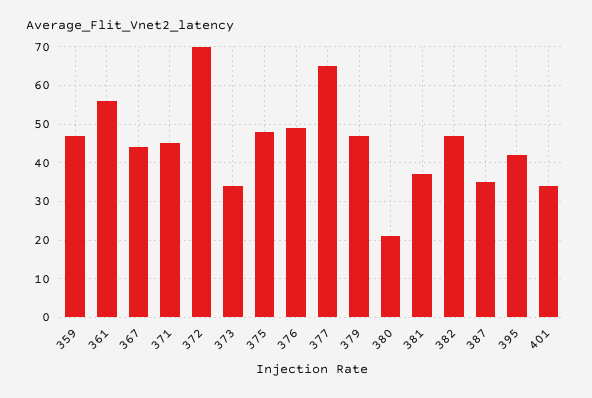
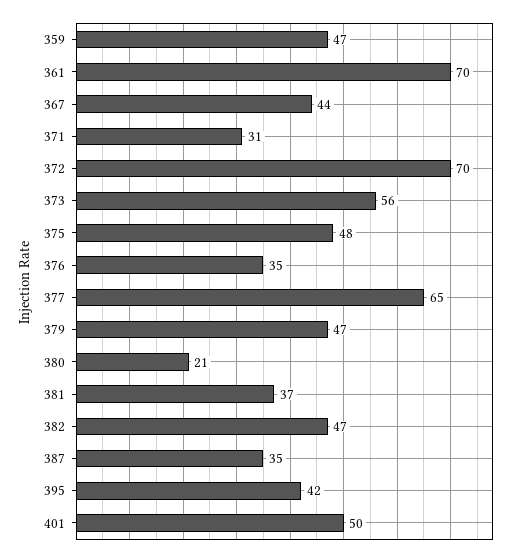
361: 55 -> 70
371: 45 -> 31
373: 35 -> 56
376: 50 -> 35
401: 35 -> 50

